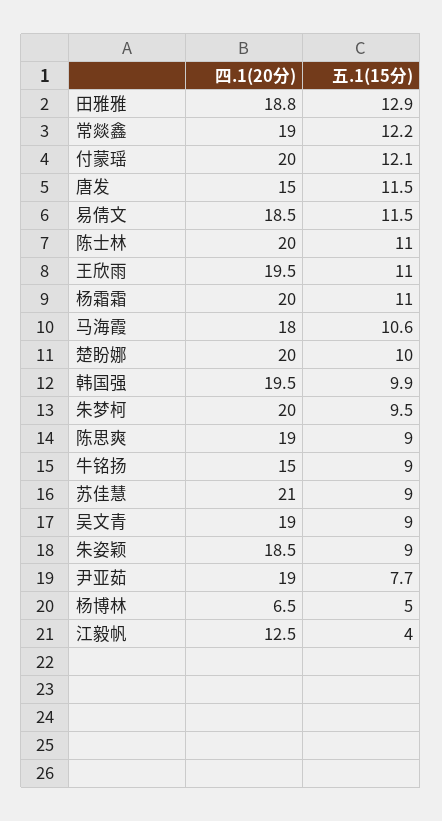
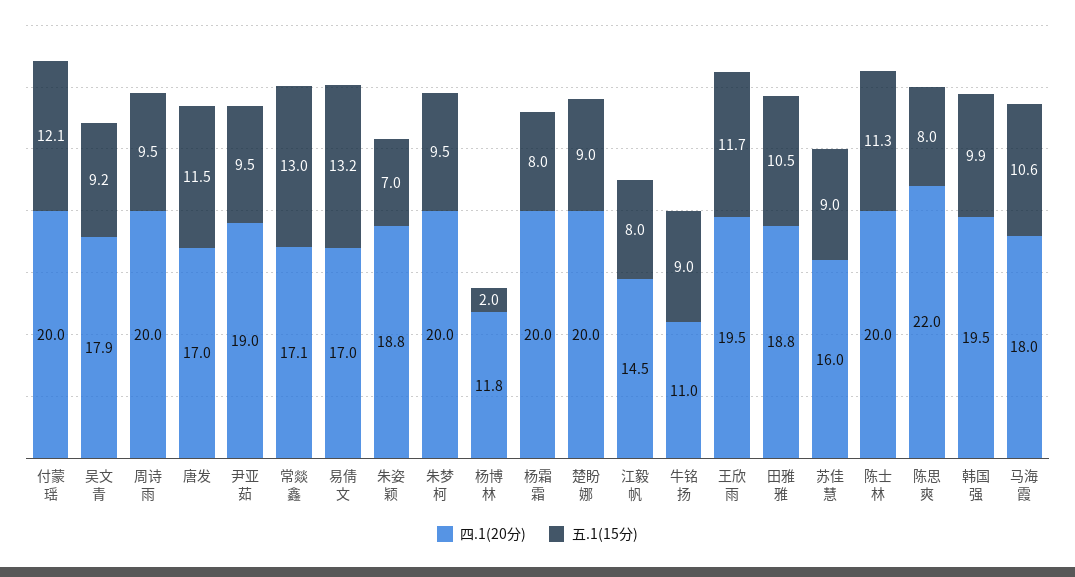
五.1(15分), 田雅雅: 12.9 -> 10.5
四.1(20分), 常燚鑫: 19 -> 17.1
五.1(15分), 常燚鑫: 12.2 -> 13
四.1(20分), 唐发: 15 -> 17
四.1(20分), 易倩文: 18.5 -> 17
五.1(15分), 易倩文: 11.5 -> 13.2
五.1(15分), 陈士林: 11 -> 11.3
五.1(15分), 王欣雨: 11 -> 11.7
五.1(15分), 杨霜霜: 11 -> 8
五.1(15分), 楚盼娜: 10 -> 9
四.1(20分), 陈思爽: 19 -> 22
五.1(15分), 陈思爽: 9 -> 8
四.1(20分), 牛铭扬: 15 -> 11
四.1(20分), 苏佳慧: 21 -> 16
四.1(20分), 吴文青: 19 -> 17.9
五.1(15分), 吴文青: 9 -> 9.2
四.1(20分), 朱姿颖: 18.5 -> 18.8
五.1(15分), 朱姿颖: 9 -> 7
五.1(15分), 尹亚茹: 7.7 -> 9.5
四.1(20分), 杨博林: 6.5 -> 11.8
五.1(15分), 杨博林: 5 -> 2
四.1(20分), 江毅帆: 12.5 -> 14.5
五.1(15分), 江毅帆: 4 -> 8
四.1(20分), 周诗雨: none -> 20
五.1(15分), 周诗雨: none -> 9.5

